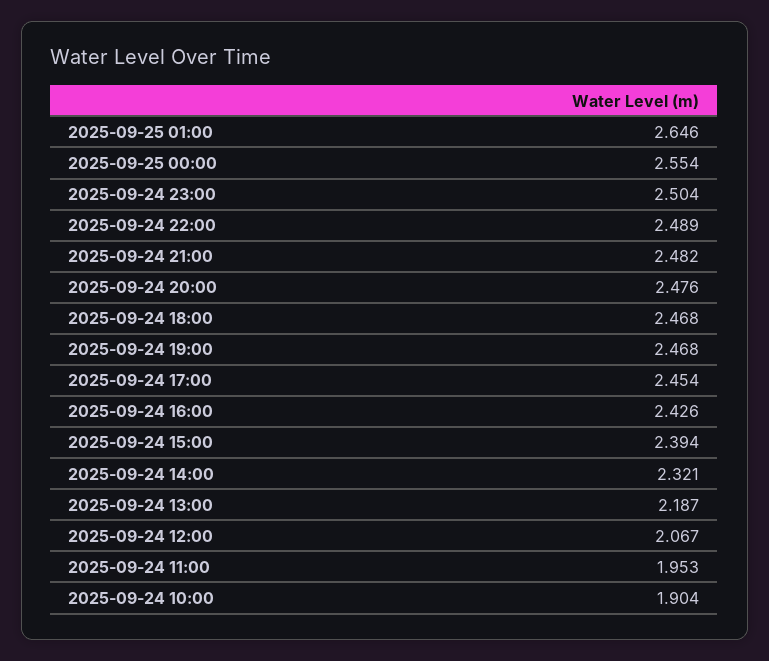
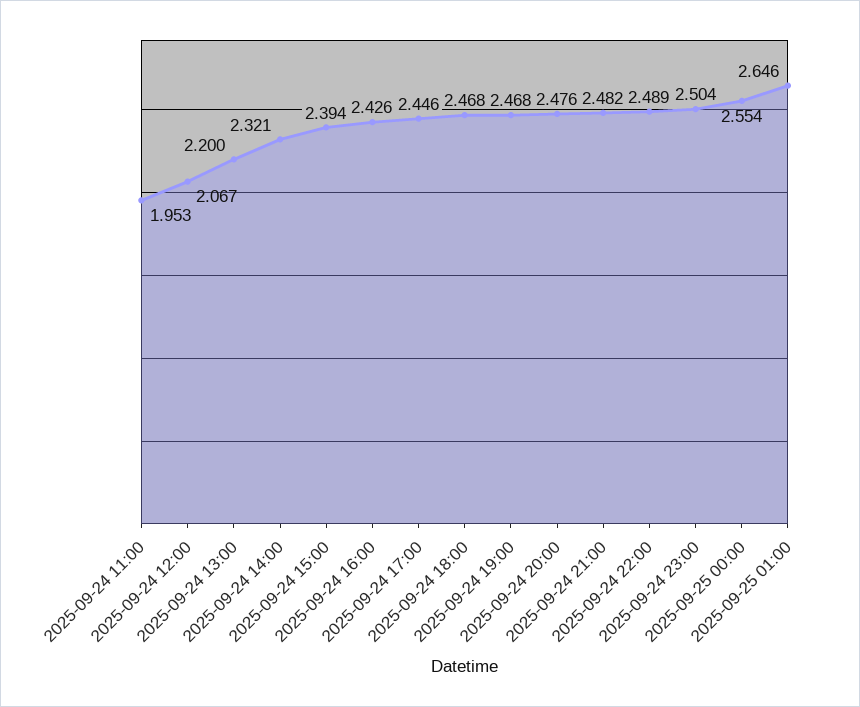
2025-09-24 17:00: 2.454 -> 2.446
2025-09-24 13:00: 2.187 -> 2.2
2025-09-24 10:00: 1.904 -> none

